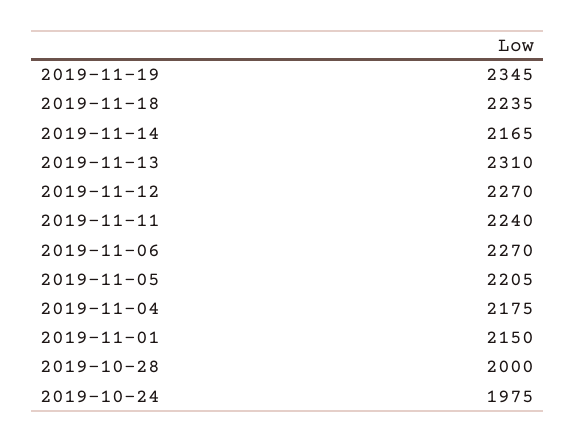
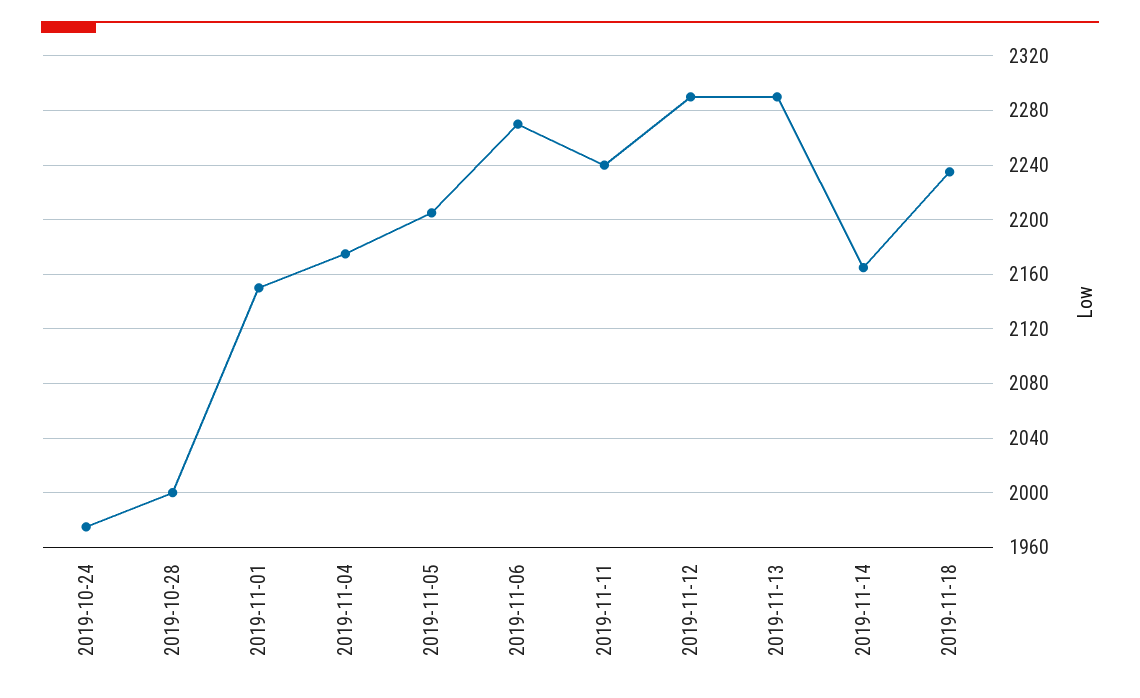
2019-11-19: 2345 -> none
2019-11-13: 2310 -> 2290
2019-11-12: 2270 -> 2290

